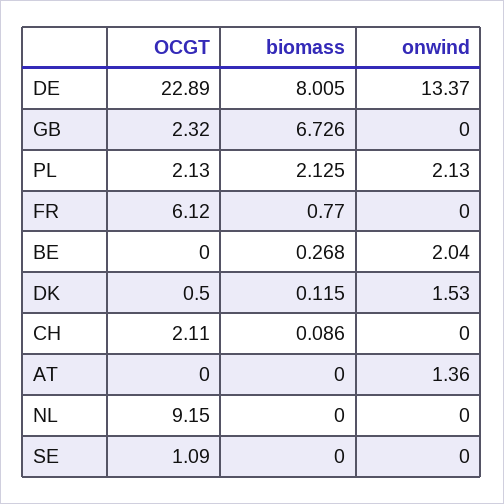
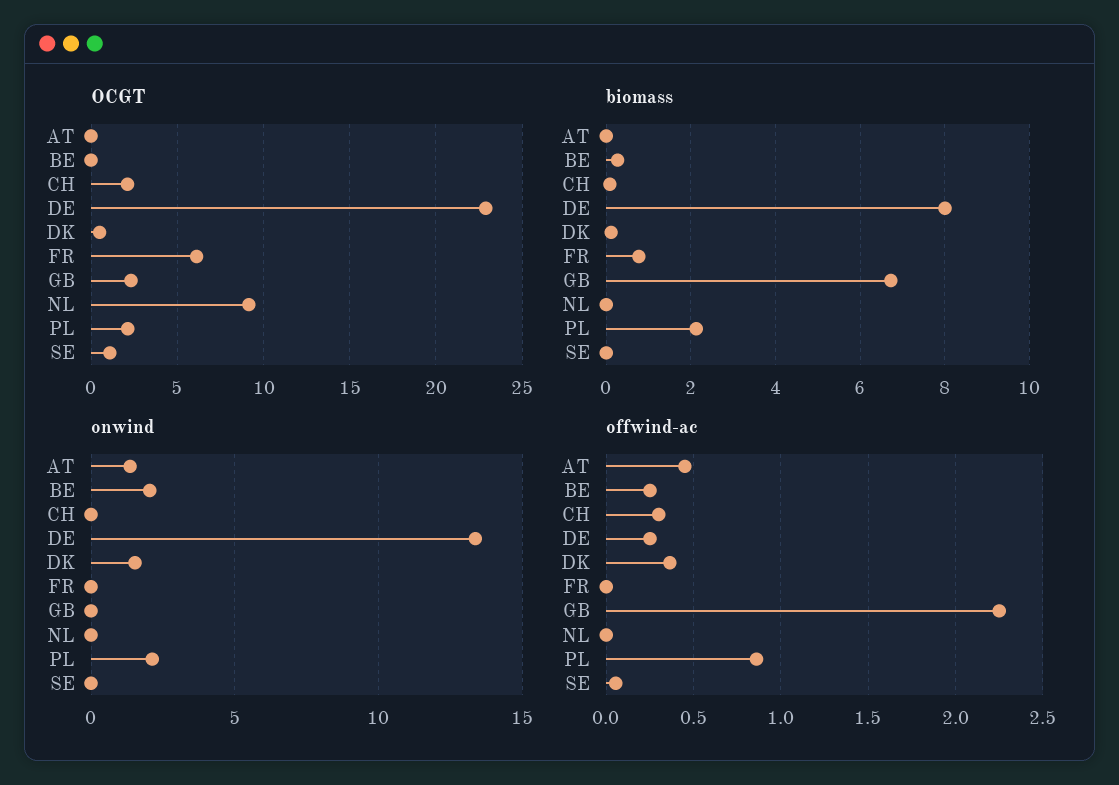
offwind-ac, AT: none -> 0.45
offwind-ac, BE: none -> 0.25
offwind-ac, CH: none -> 0.3
offwind-ac, DE: none -> 0.25
offwind-ac, DK: none -> 0.35
offwind-ac, FR: none -> 0
offwind-ac, GB: none -> 2.25
offwind-ac, NL: none -> 0
offwind-ac, PL: none -> 0.85
offwind-ac, SE: none -> 0.05

